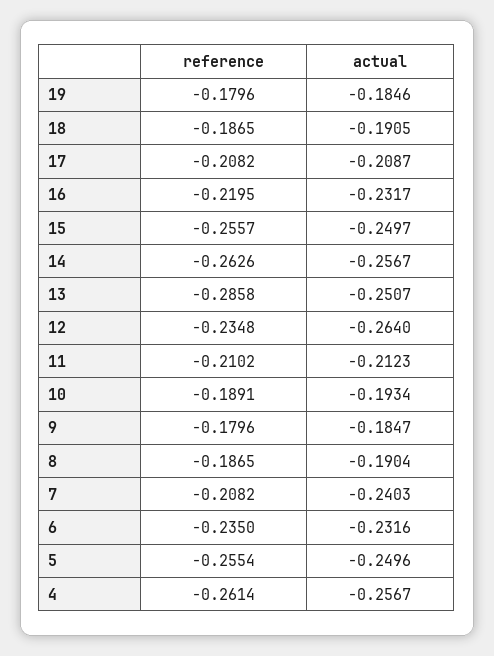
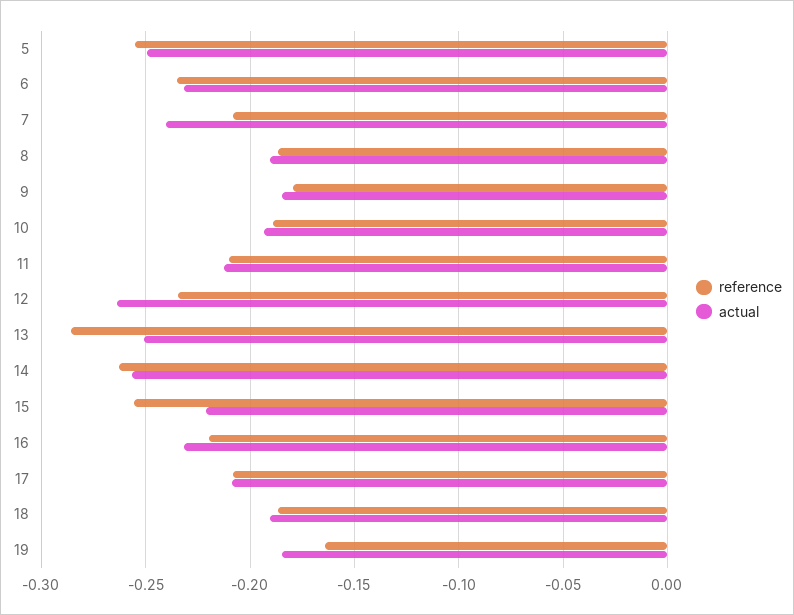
reference, 19: -0.1796 -> -0.165
actual, 15: -0.2497 -> -0.22
reference, 4: -0.2614 -> none
actual, 4: -0.2567 -> none

